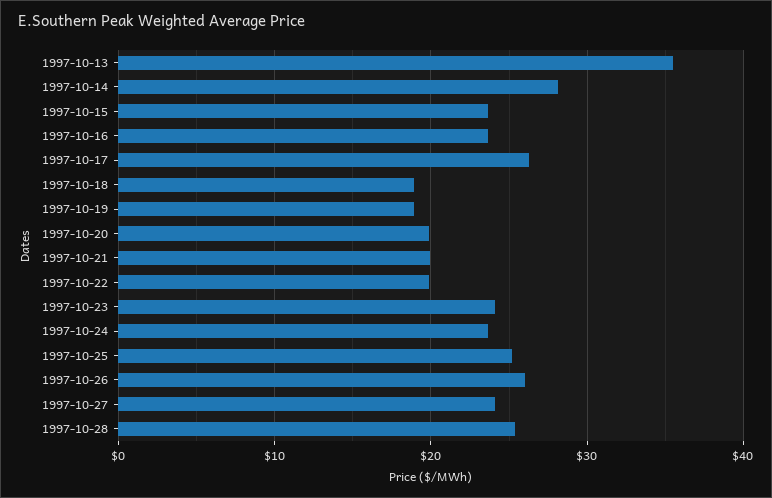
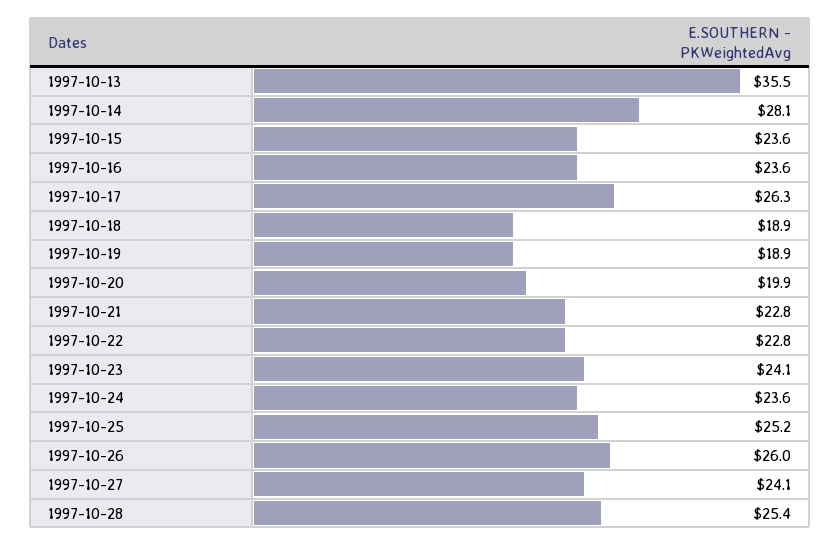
1997-10-21: 20 -> 22.8
1997-10-22: 20 -> 22.8

